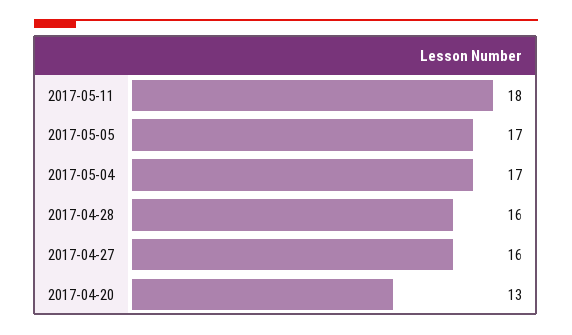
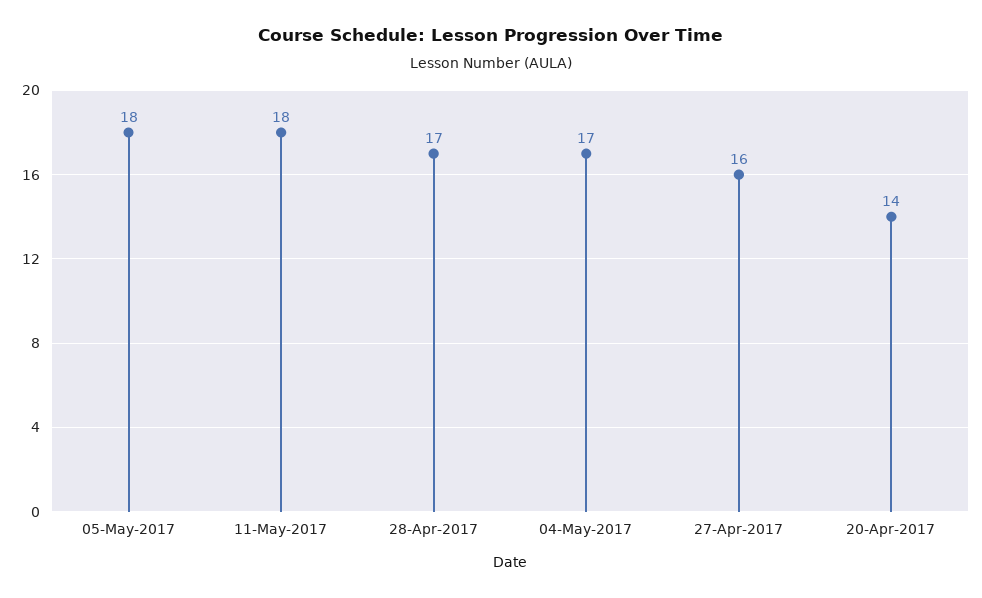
2017-05-05: 17 -> 18
2017-04-28: 16 -> 17
2017-04-20: 13 -> 14

